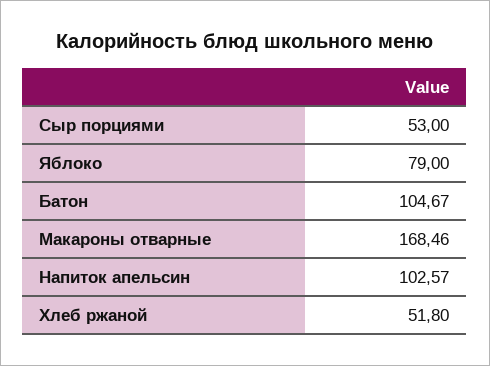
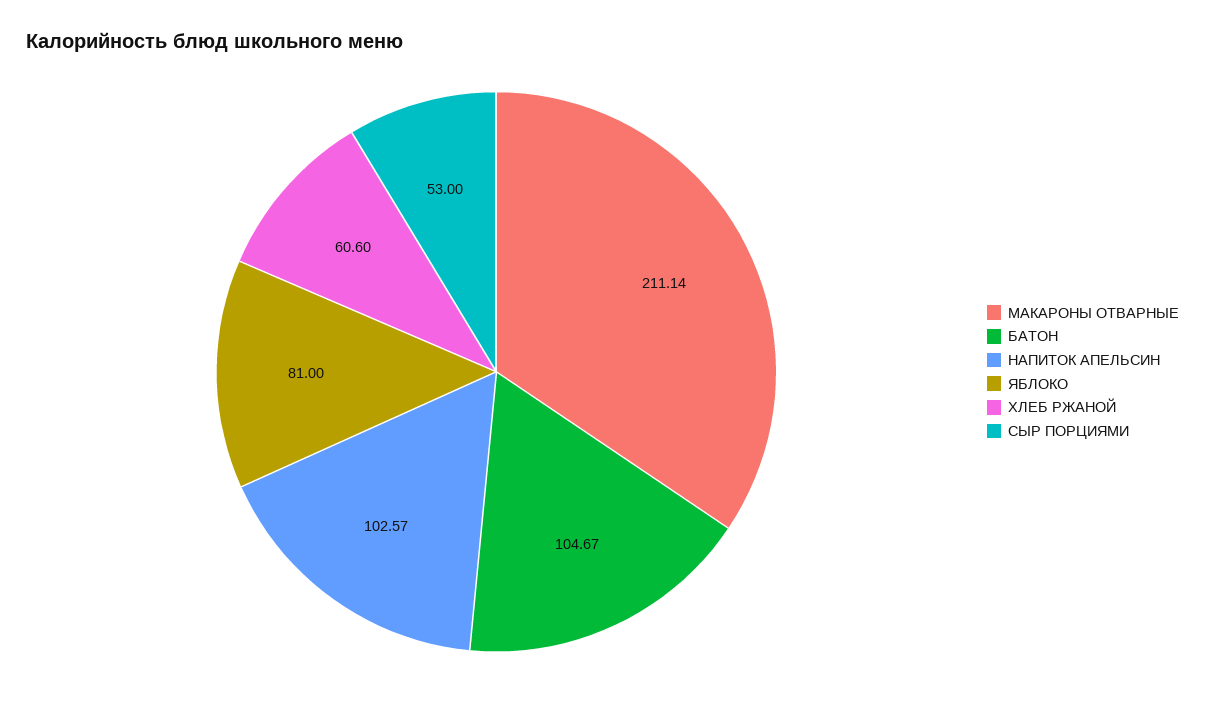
Яблоко: 79 -> 81
Макароны отварные: 168.46 -> 211.14
Хлеб ржаной: 51.8 -> 60.6

